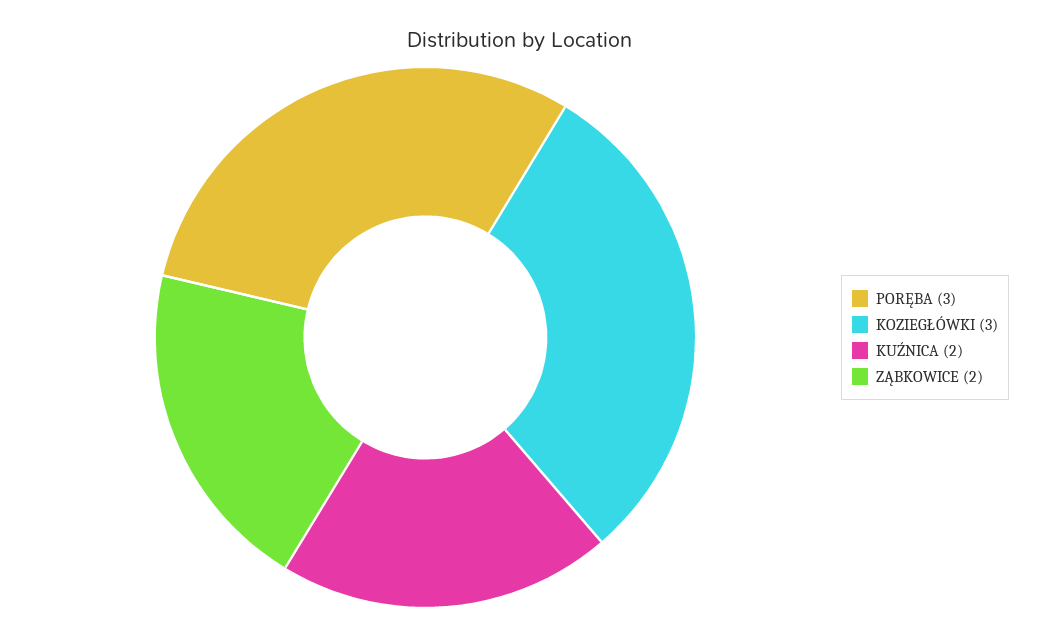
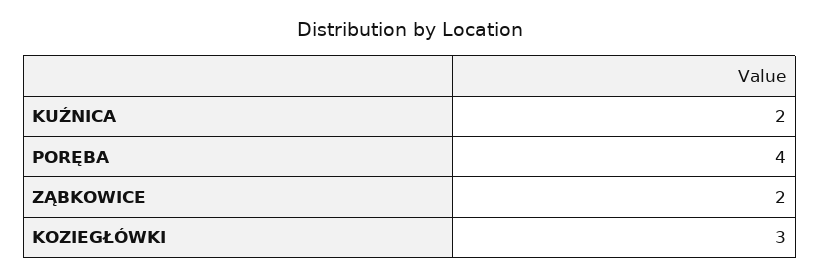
PORĘBA: 3 -> 4

